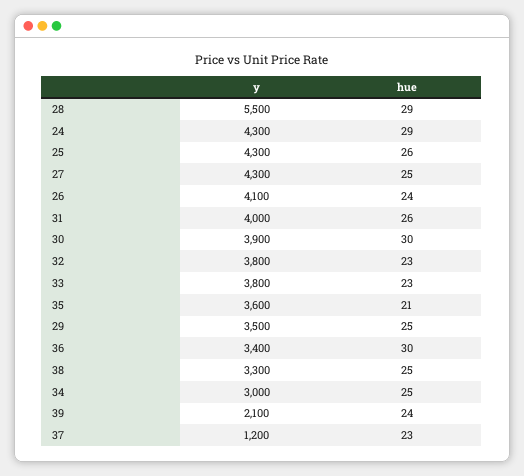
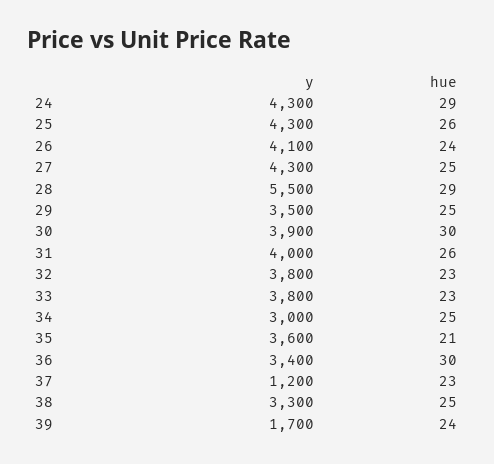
y, 39: 2100 -> 1700

